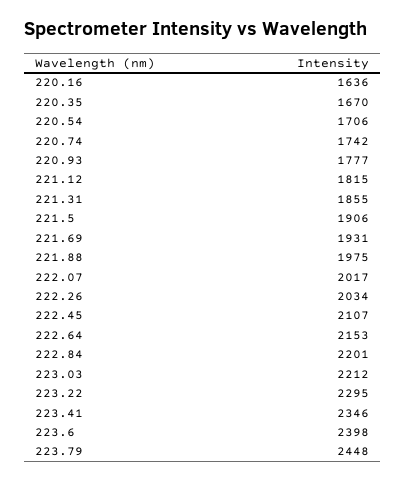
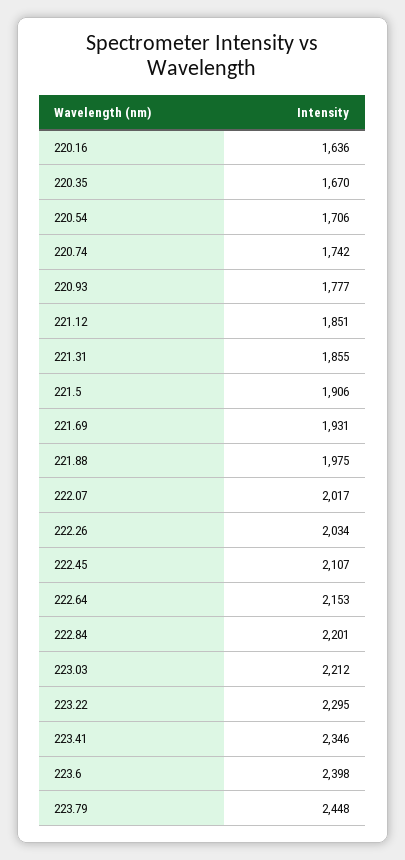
221.12: 1815 -> 1851

